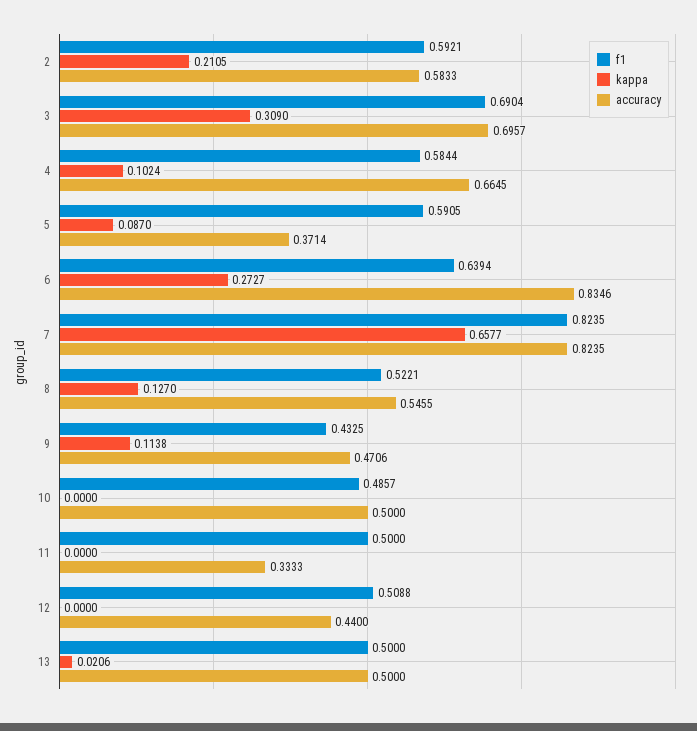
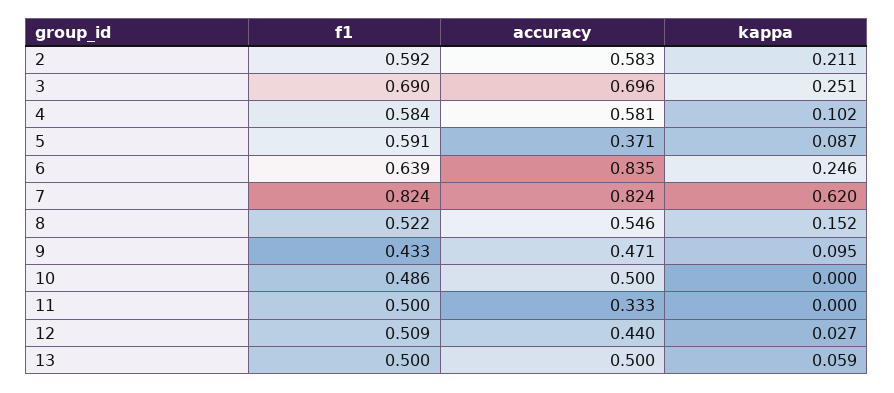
kappa, 3: 0.309 -> 0.251
accuracy, 4: 0.6645 -> 0.581
kappa, 6: 0.2727 -> 0.246
kappa, 7: 0.6577 -> 0.62
kappa, 8: 0.127 -> 0.152
kappa, 9: 0.1138 -> 0.095
kappa, 12: 0 -> 0.027
kappa, 13: 0.0206 -> 0.059

